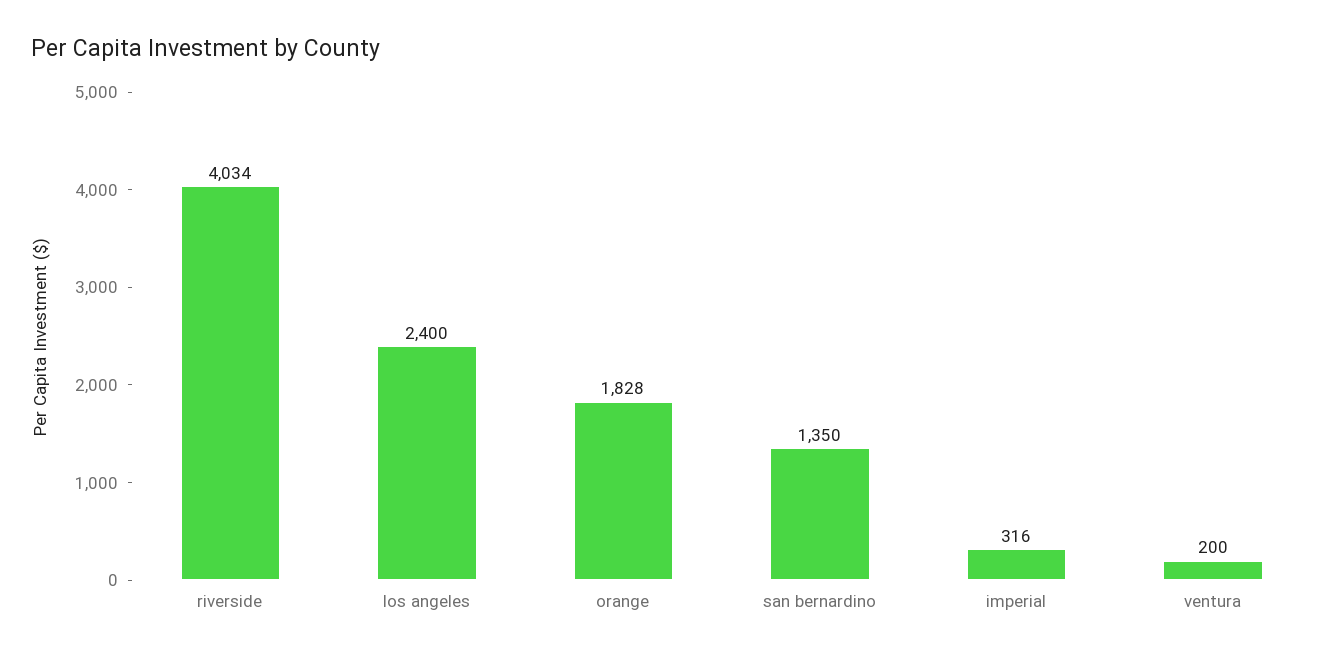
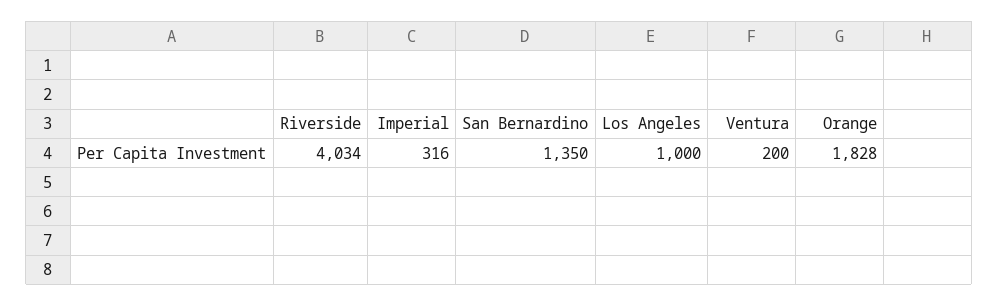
los angeles: 2400 -> 1000

